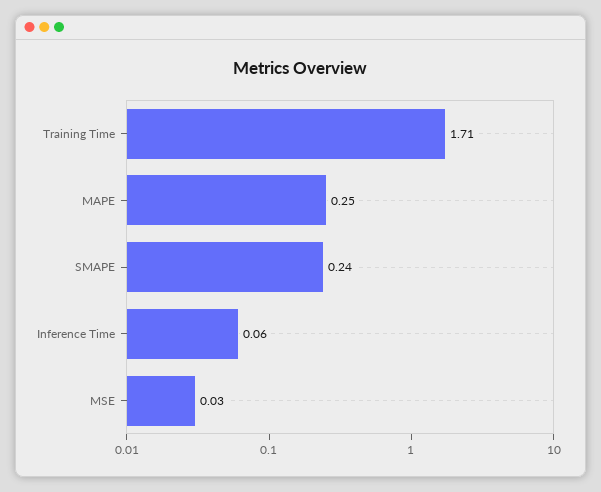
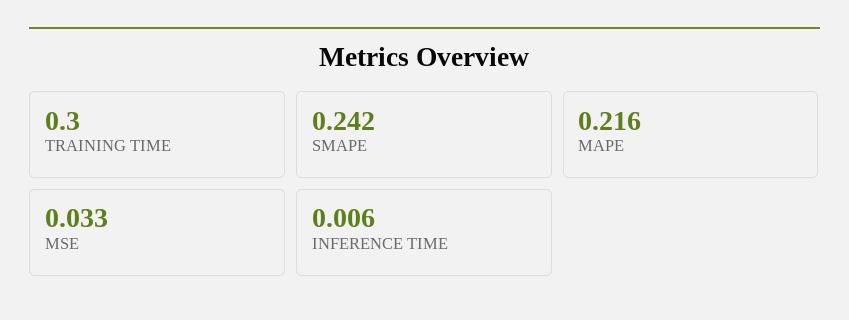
Training Time: 1.71 -> 0.3
MAPE: 0.25 -> 0.216
Inference Time: 0.06 -> 0.006

